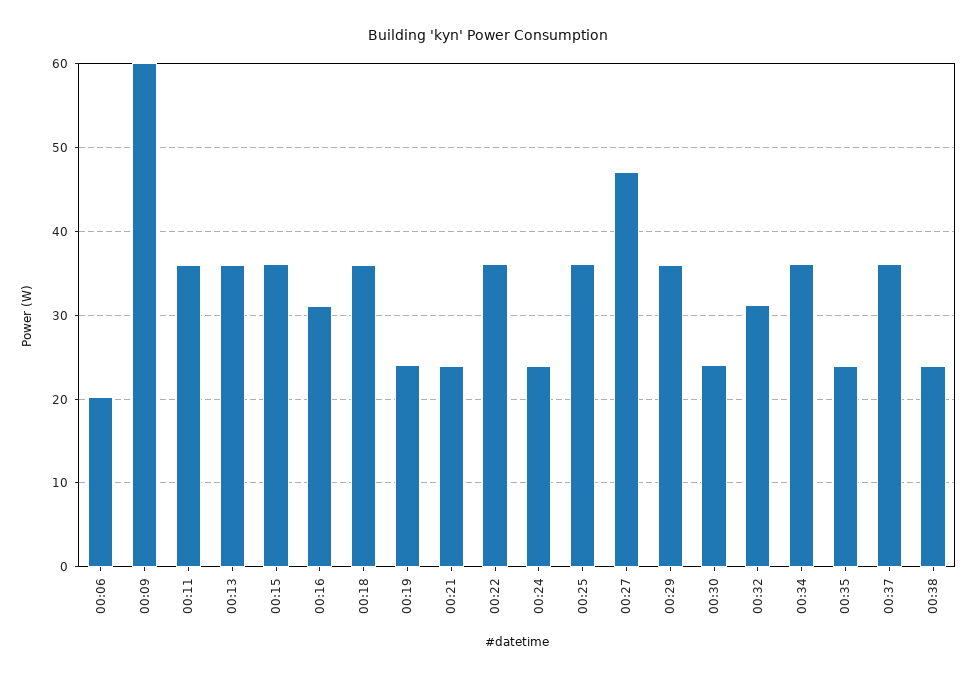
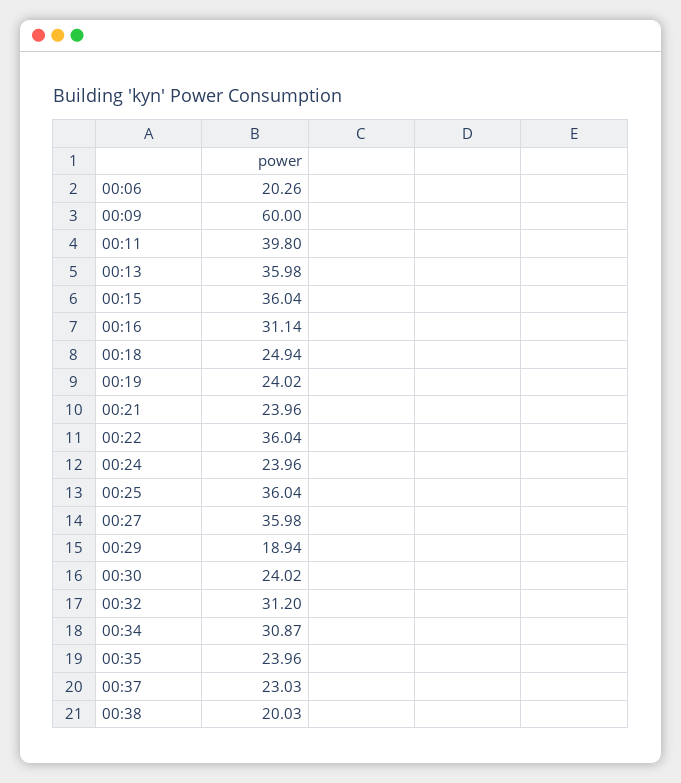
00:11: 36 -> 39.8
00:18: 36 -> 24.94
00:27: 47 -> 35.98
00:29: 36 -> 18.94
00:34: 36 -> 30.87
00:37: 36 -> 23.03
00:38: 24 -> 20.03

